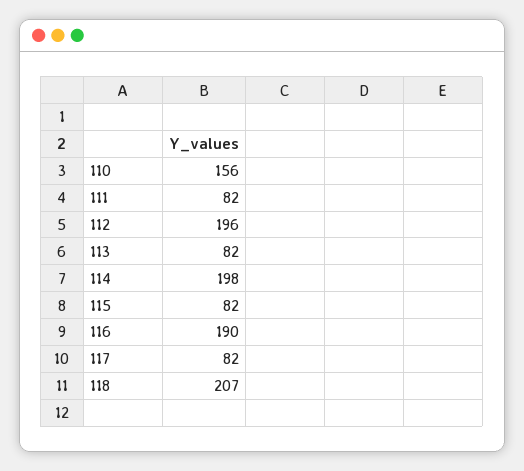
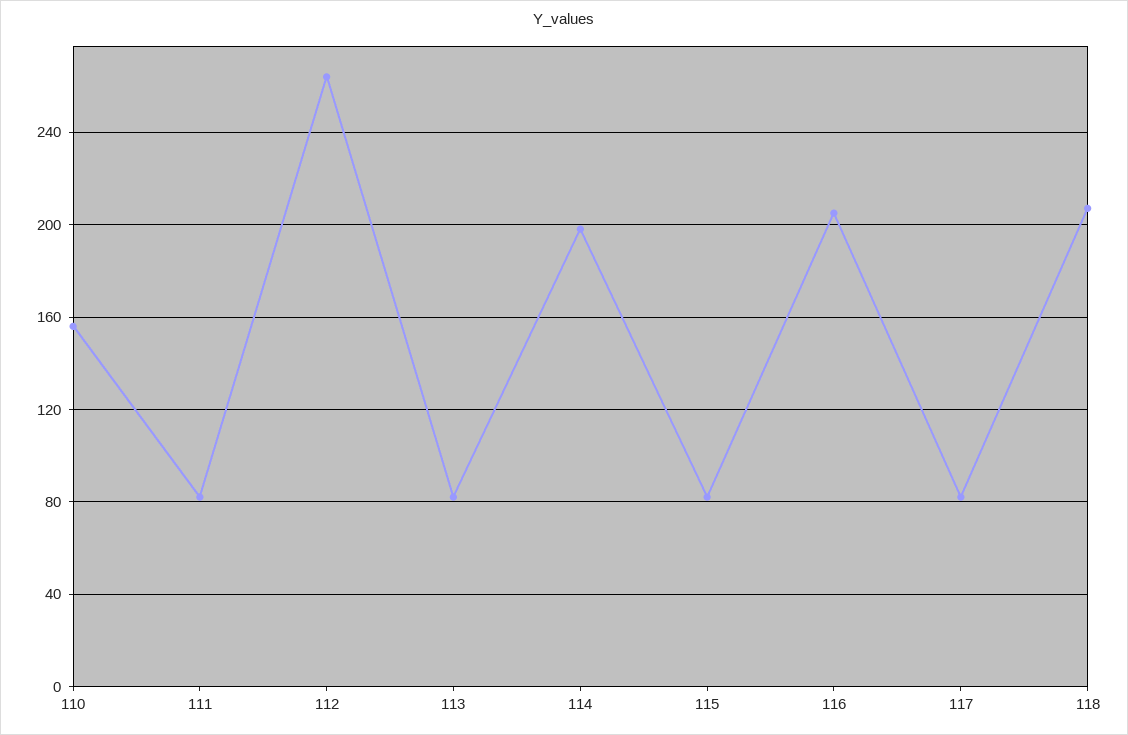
112: 196 -> 265
116: 190 -> 205

